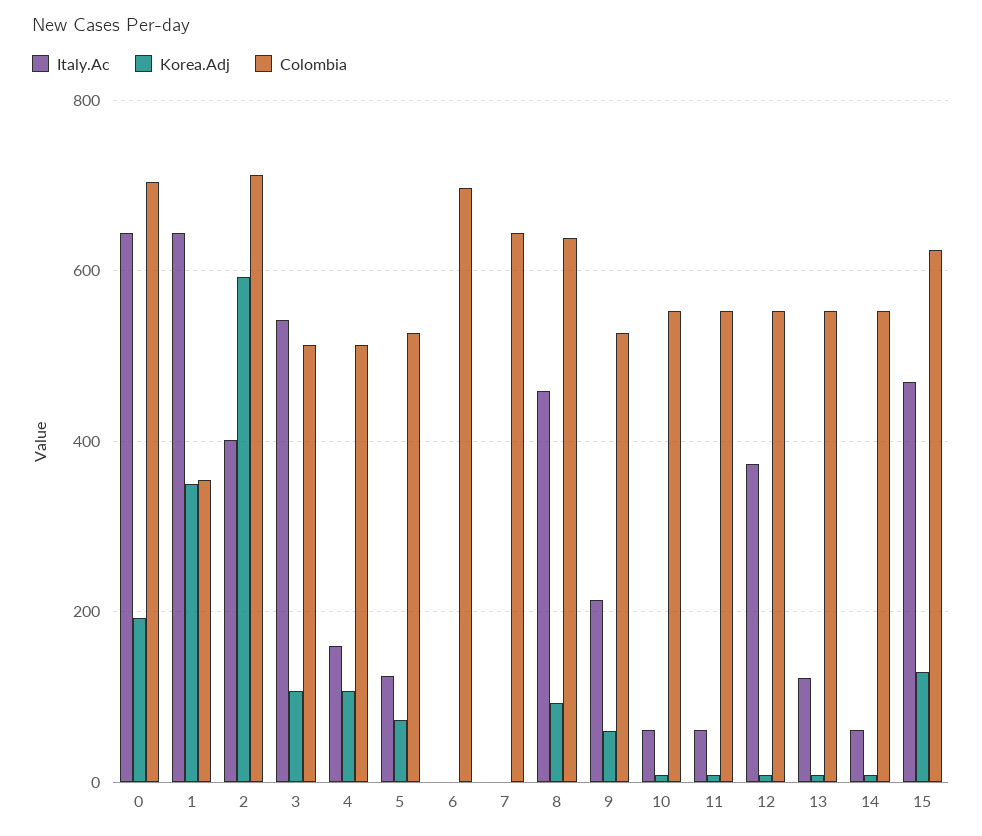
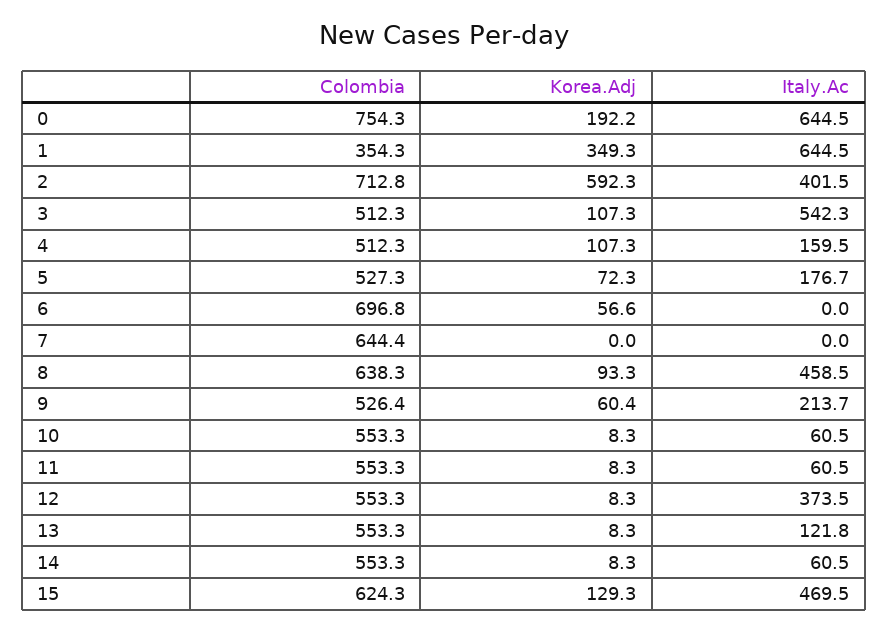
Colombia, 0: 700 -> 754.3
Italy.Ac, 5: 120 -> 176.7
Korea.Adj, 6: 0 -> 56.6

